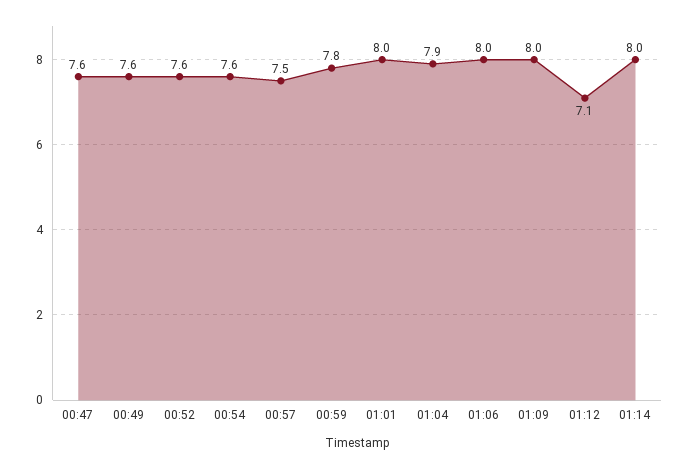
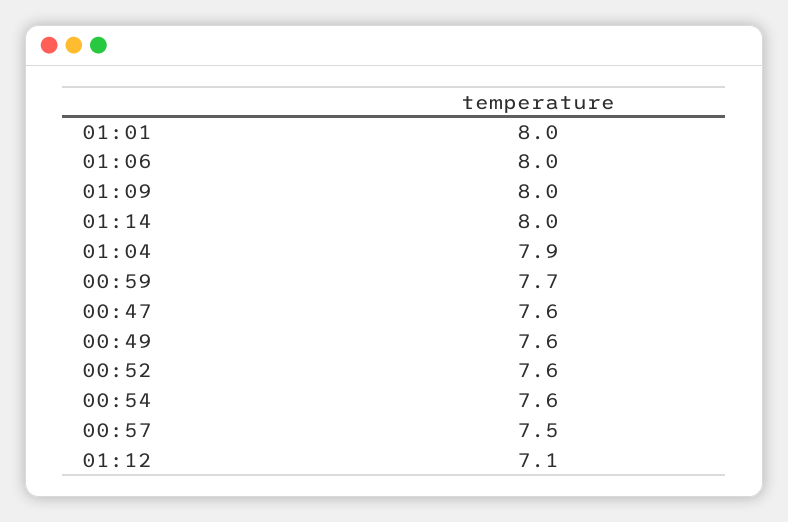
00:59: 7.8 -> 7.7

